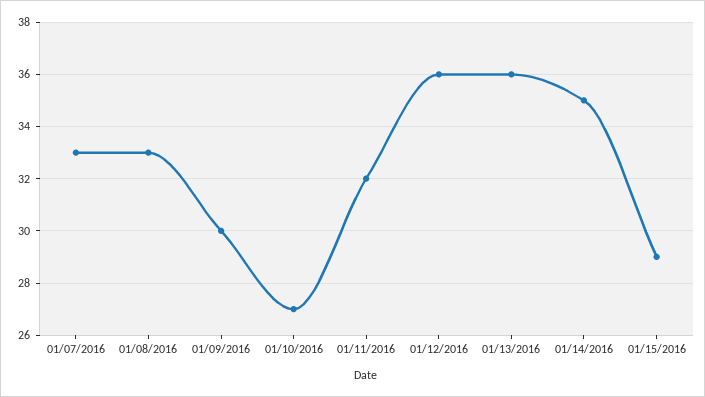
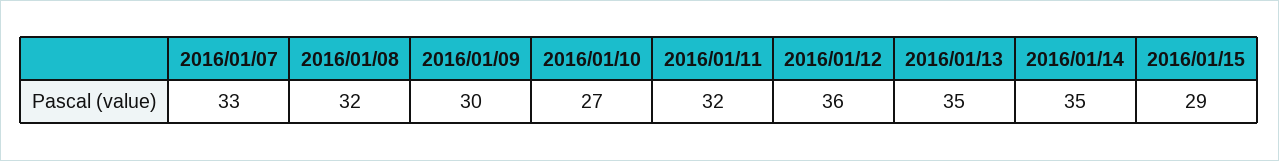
01/08/2016: 33 -> 32
01/13/2016: 36 -> 35

